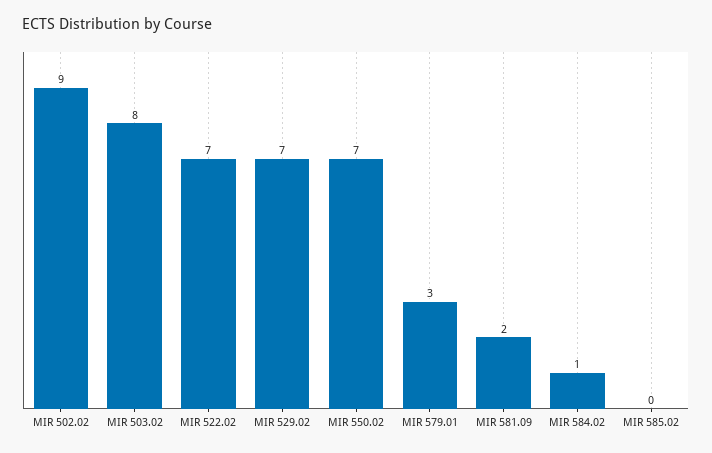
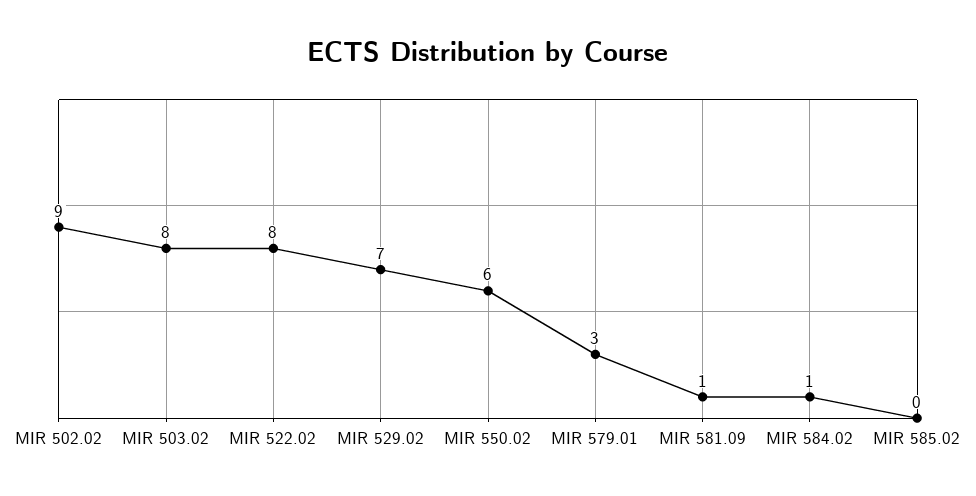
MIR 522.02: 7 -> 8
MIR 550.02: 7 -> 6
MIR 581.09: 2 -> 1

